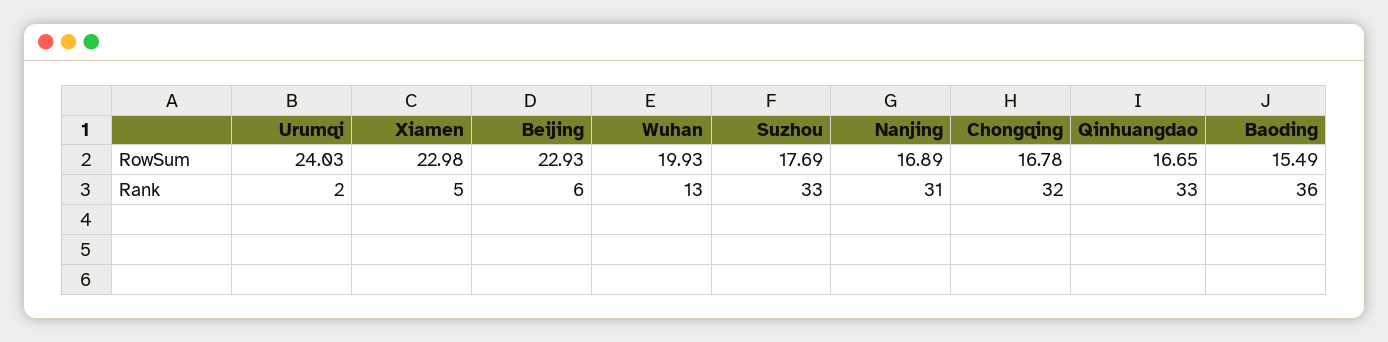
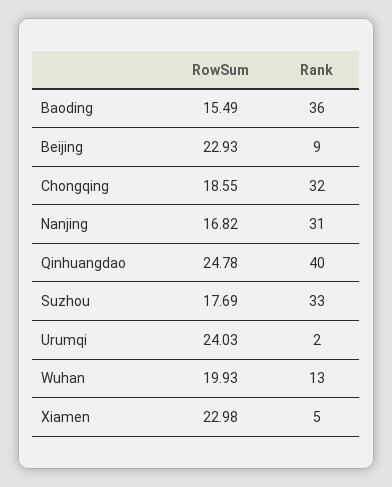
Nanjing, RowSum: 16.89 -> 16.82
Chongqing, RowSum: 16.78 -> 18.55
Qinhuangdao, RowSum: 16.65 -> 24.78
Beijing, Rank: 6 -> 9
Qinhuangdao, Rank: 33 -> 40

